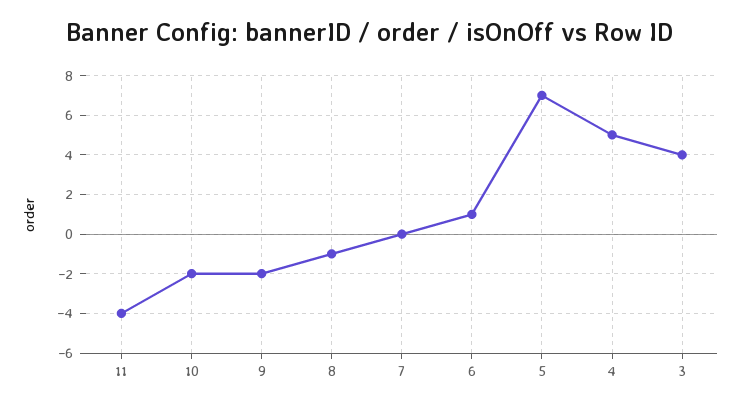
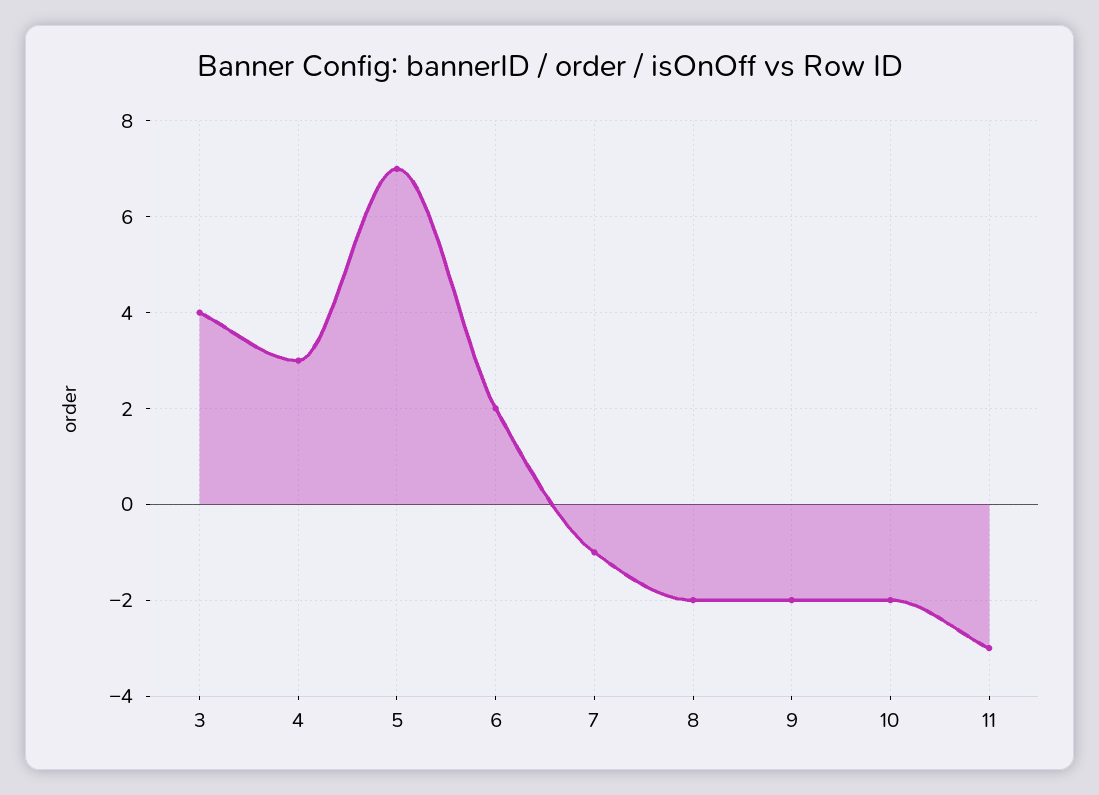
11: -4 -> -3
8: -1 -> -2
7: 0 -> -1
6: 1 -> 2
4: 5 -> 3

